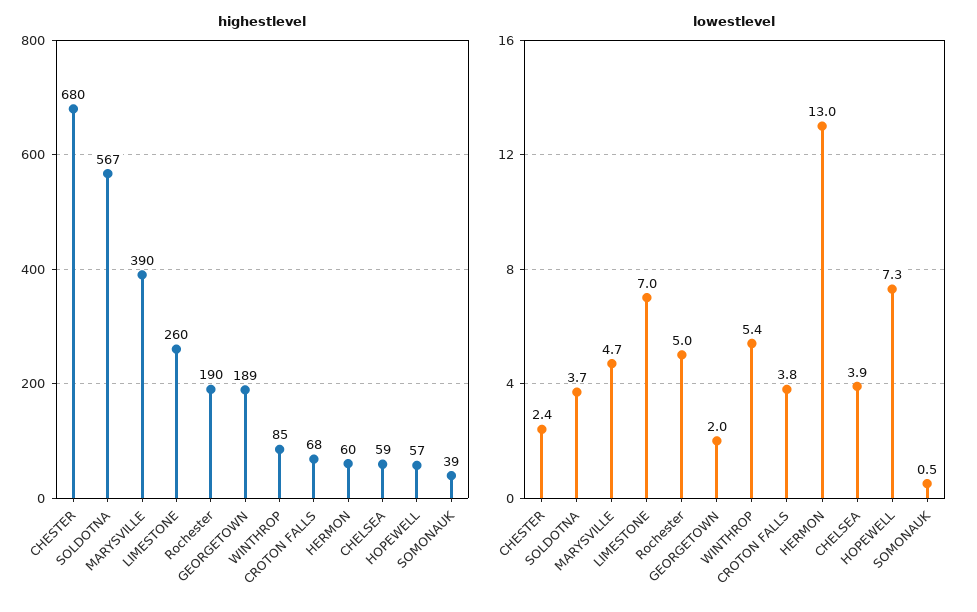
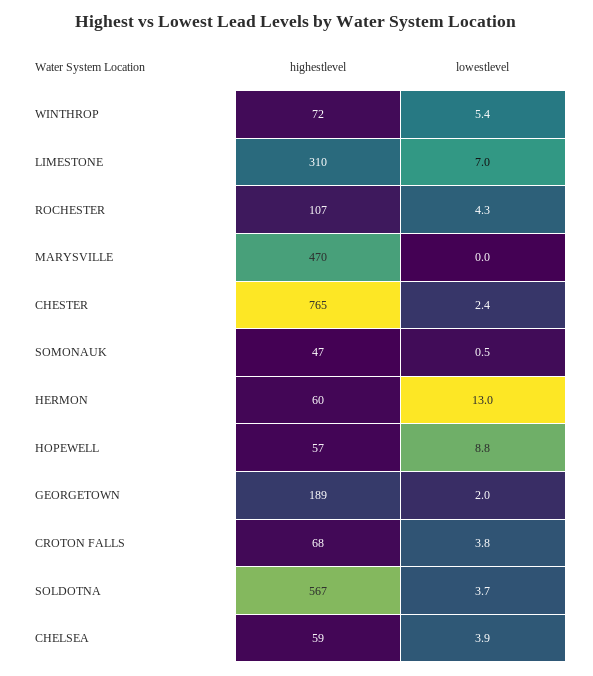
highestlevel, CHESTER: 680 -> 765
highestlevel, MARYSVILLE: 390 -> 470
highestlevel, LIMESTONE: 260 -> 310
highestlevel, Rochester: 190 -> 107
highestlevel, WINTHROP: 85 -> 72
highestlevel, SOMONAUK: 39 -> 47
lowestlevel, MARYSVILLE: 4.7 -> 0
lowestlevel, Rochester: 5 -> 4.3
lowestlevel, HOPEWELL: 7.3 -> 8.8

